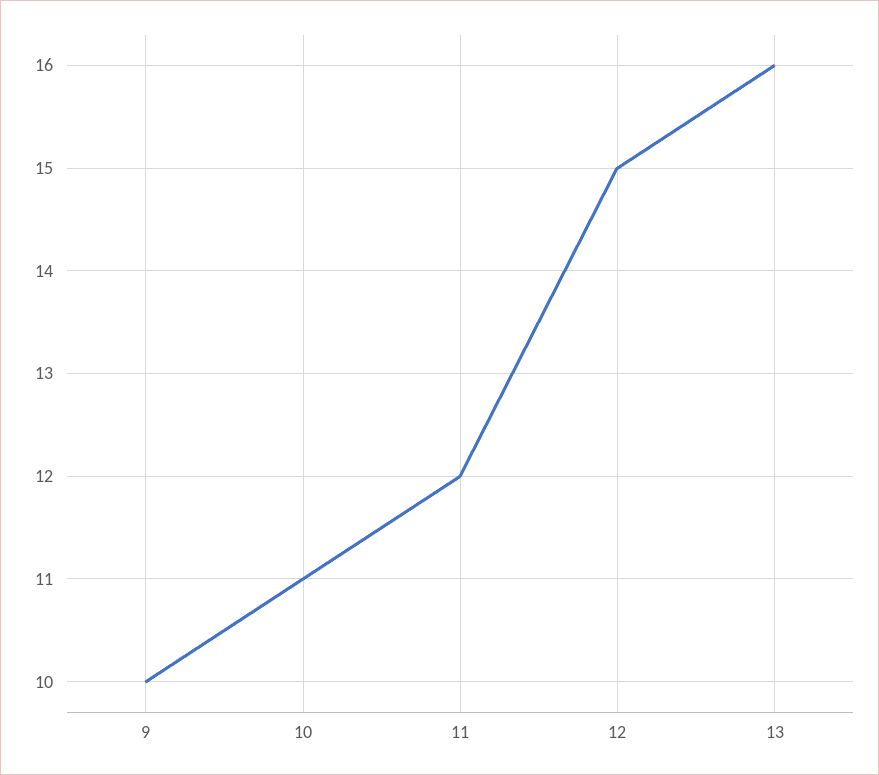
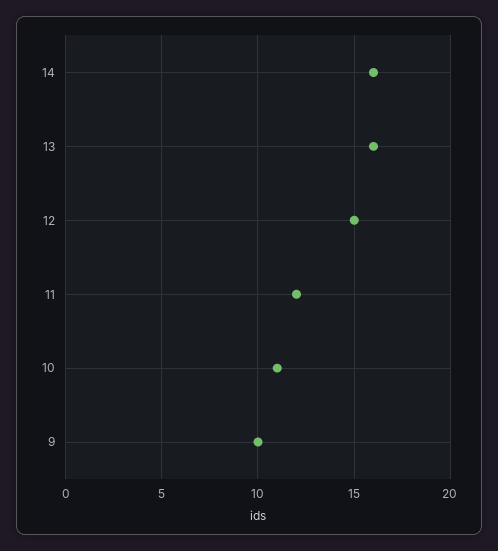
14: none -> 16

